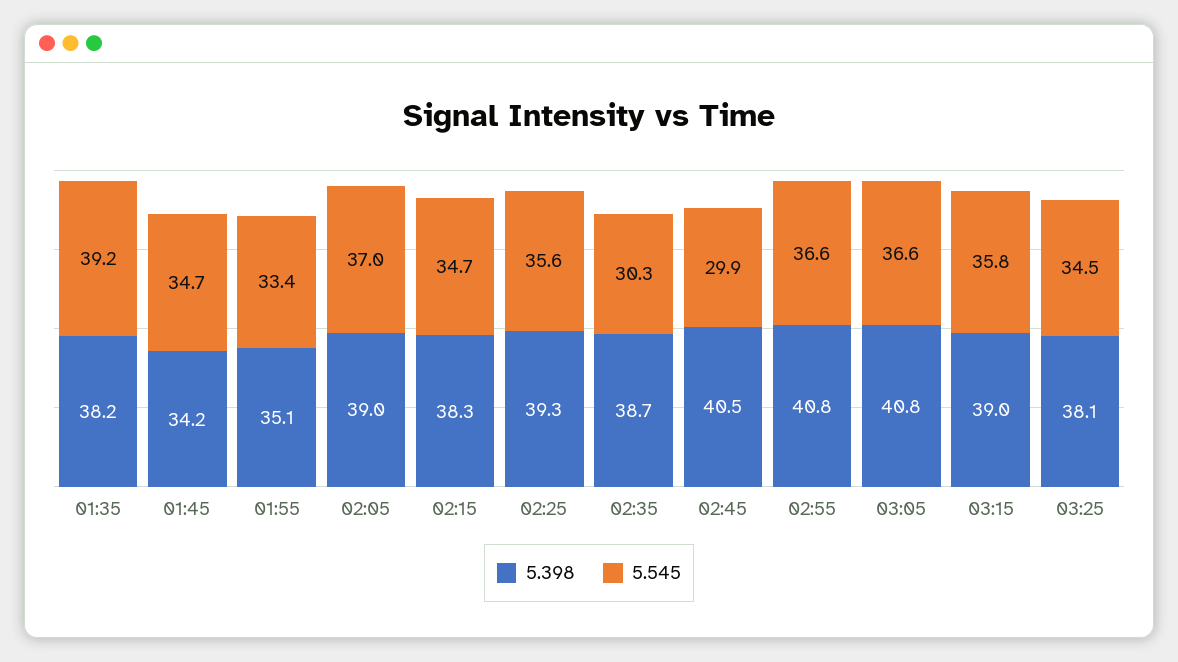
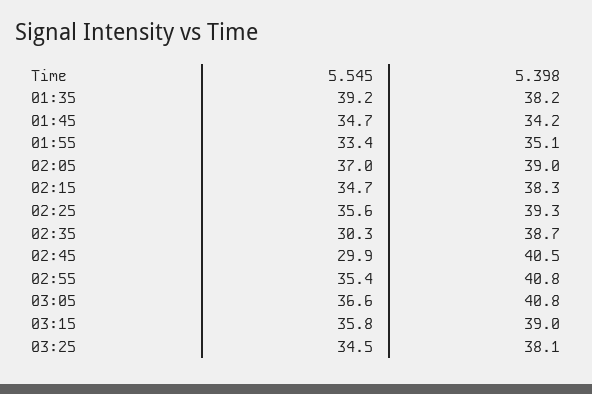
5.545, 02:55: 36.6 -> 35.4

